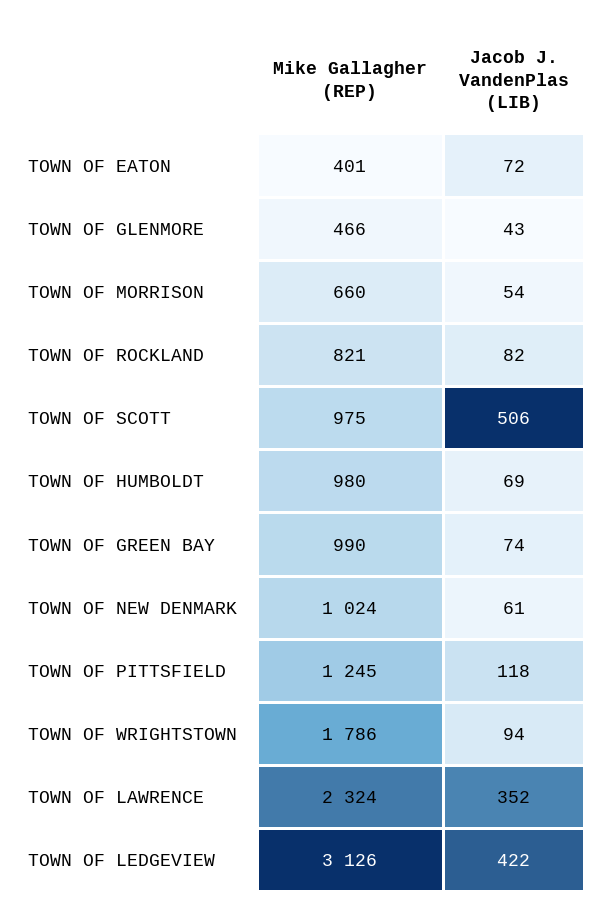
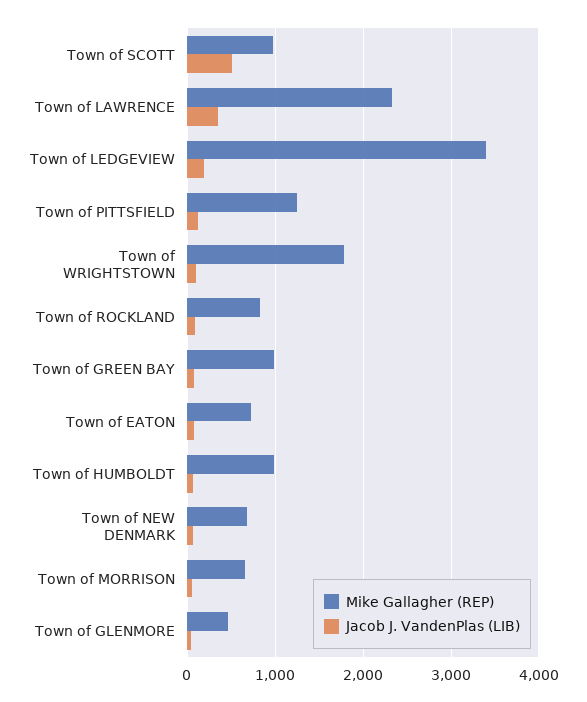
Mike Gallagher (REP), TOWN OF EATON: 401 -> 700
Mike Gallagher (REP), TOWN OF NEW DENMARK: 1024 -> 700
Mike Gallagher (REP), TOWN OF LEDGEVIEW: 3126 -> 3400
Jacob J. VandenPlas (LIB), TOWN OF LEDGEVIEW: 422 -> 200

